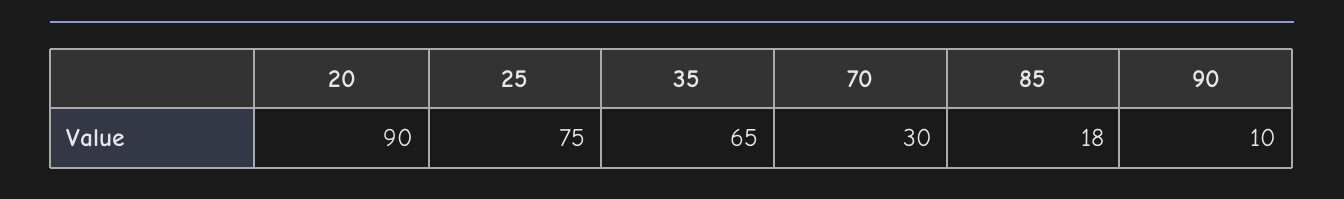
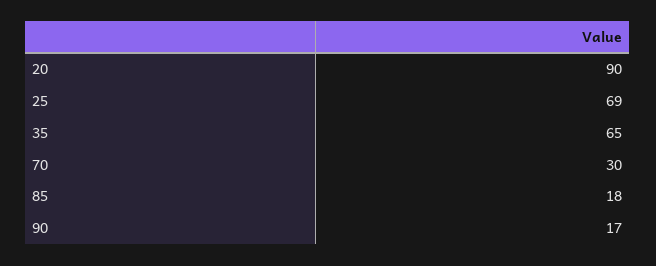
25: 75 -> 69
90: 10 -> 17

